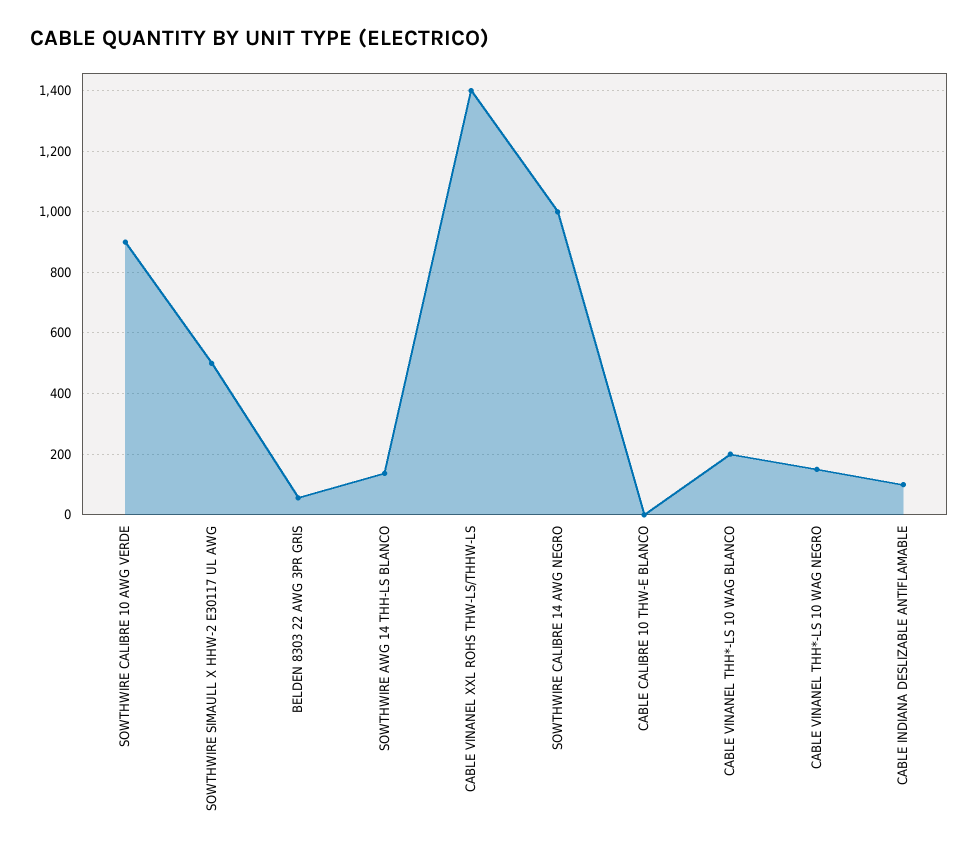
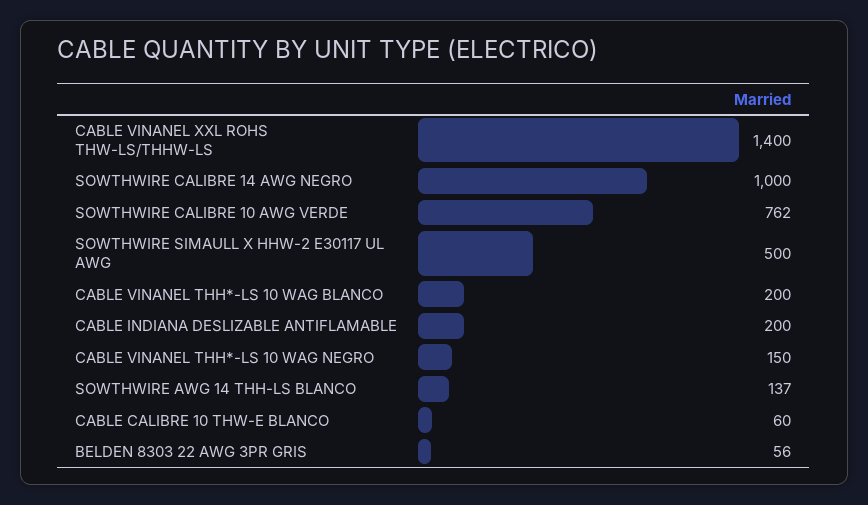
SOWTHWIRE CALIBRE 10 AWG VERDE: 900 -> 762
CABLE CALIBRE 10 THW-E BLANCO: 0 -> 60
CABLE INDIANA DESLIZABLE ANTIFLAMABLE: 100 -> 200

